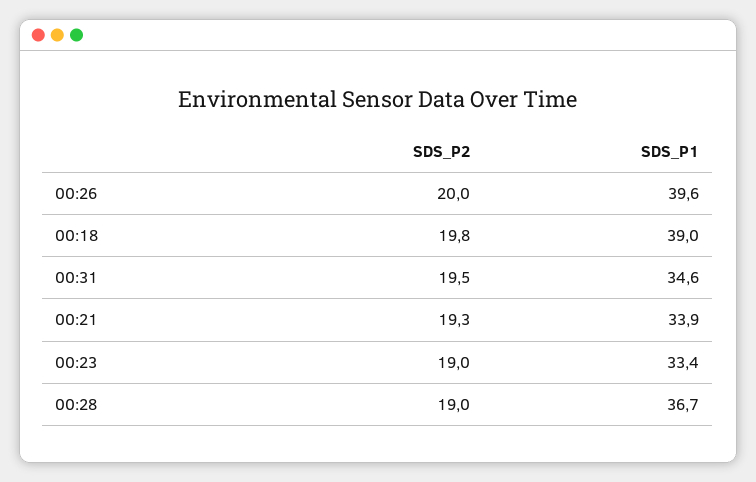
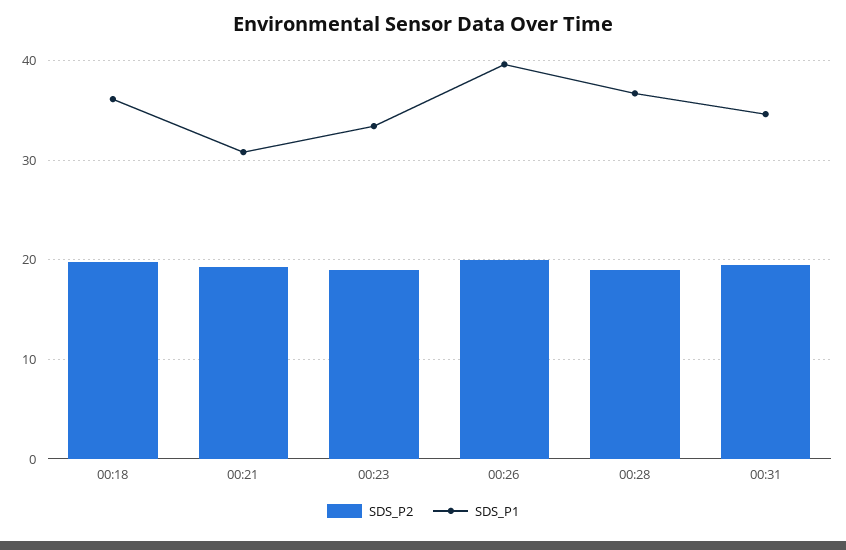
SDS_P1, 00:18: 39 -> 36
SDS_P1, 00:21: 33.9 -> 31

